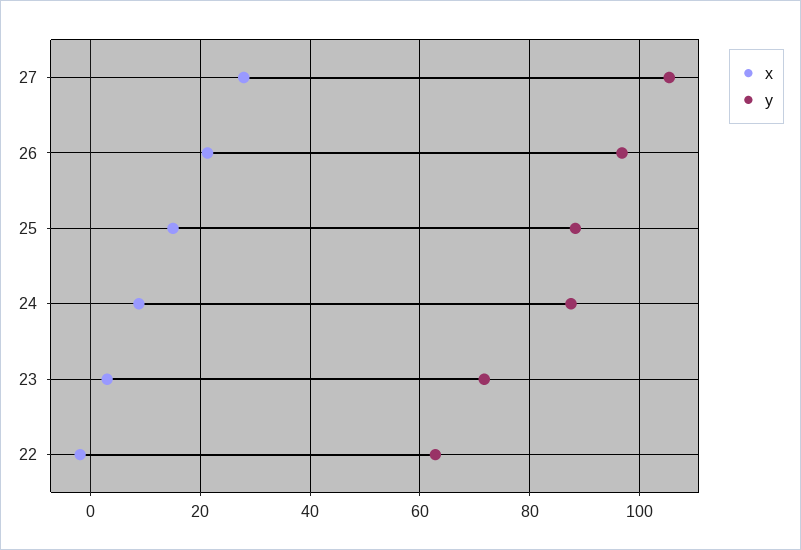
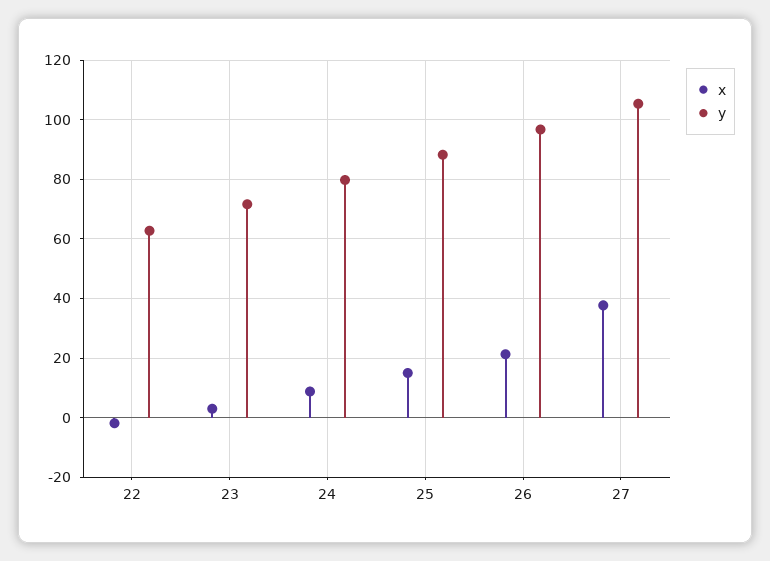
x, 27: 28 -> 37.5
y, 24: 88 -> 80

